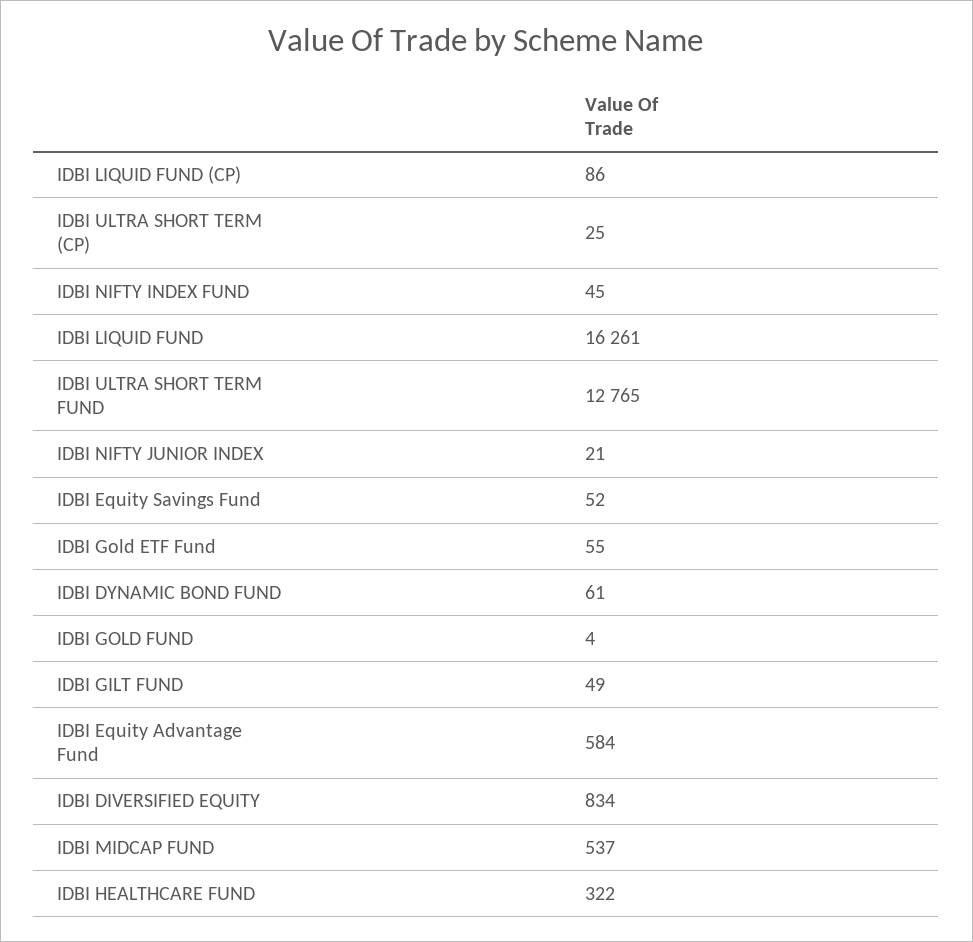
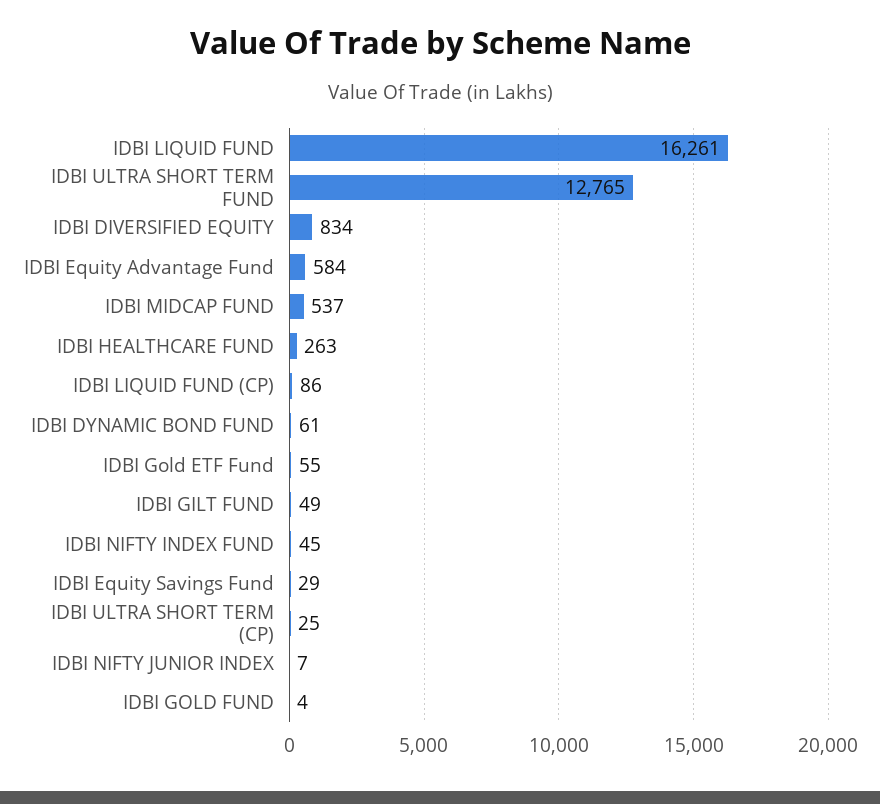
IDBI NIFTY JUNIOR INDEX: 21 -> 7
IDBI Equity Savings Fund: 52 -> 29
IDBI HEALTHCARE FUND: 322 -> 263

